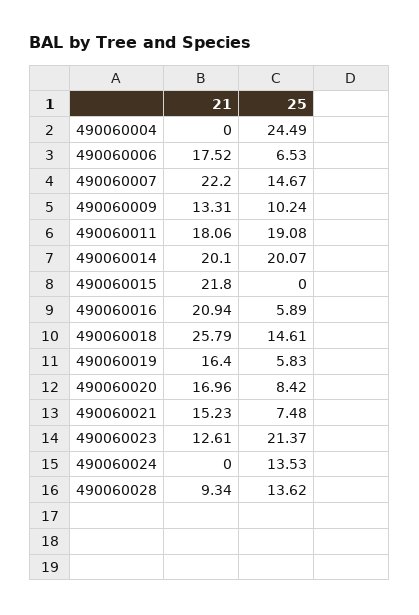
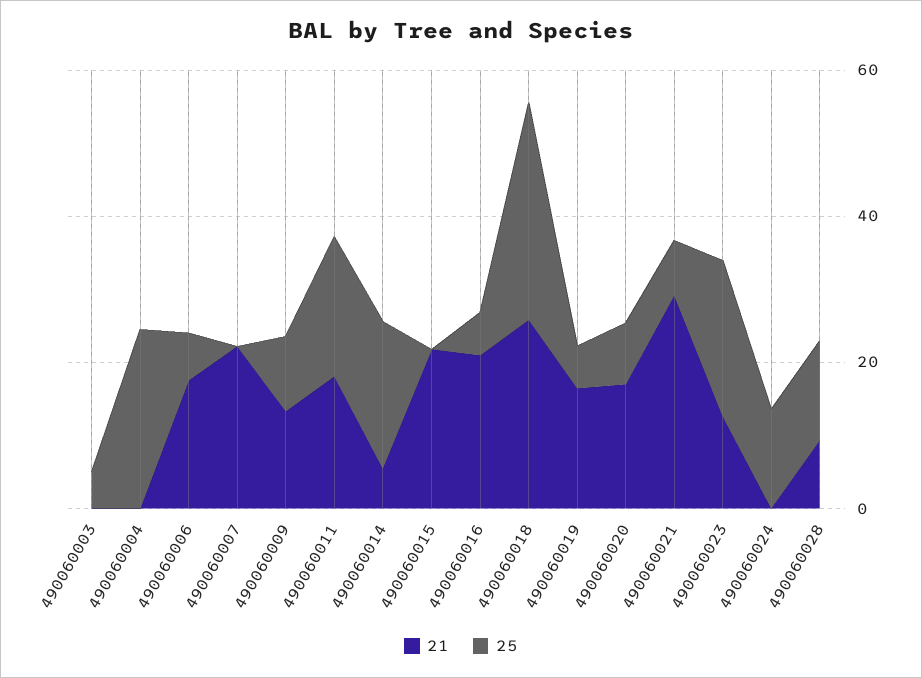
25, 490060007: 14.67 -> 0
21, 490060014: 20.1 -> 5
25, 490060018: 14.61 -> 30
21, 490060021: 15.23 -> 30
21, 490060003: none -> 0
25, 490060003: none -> 5

